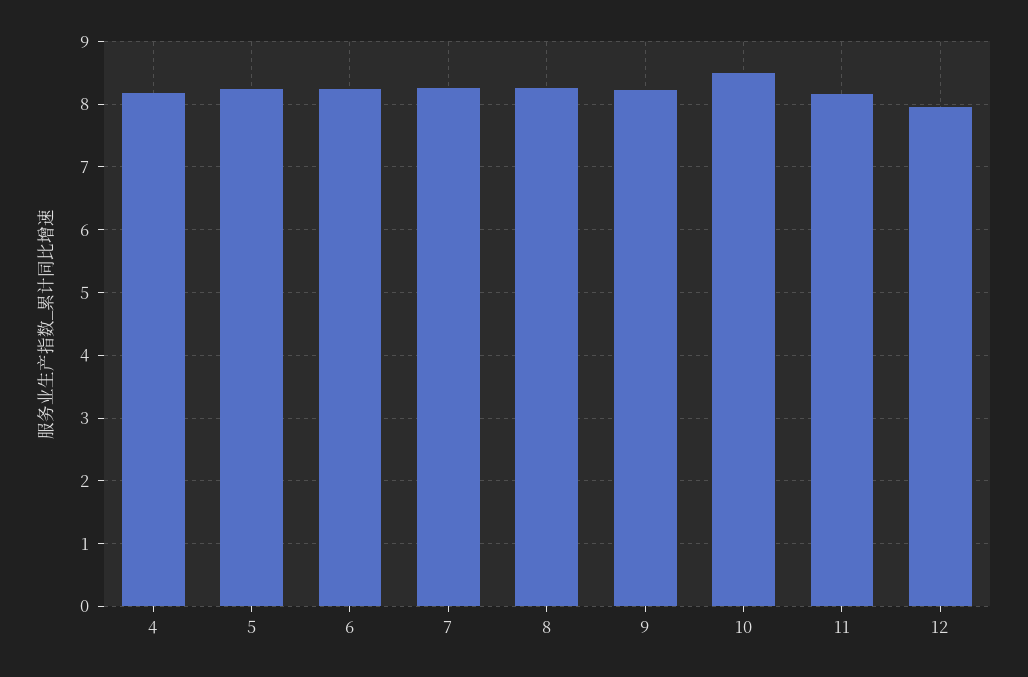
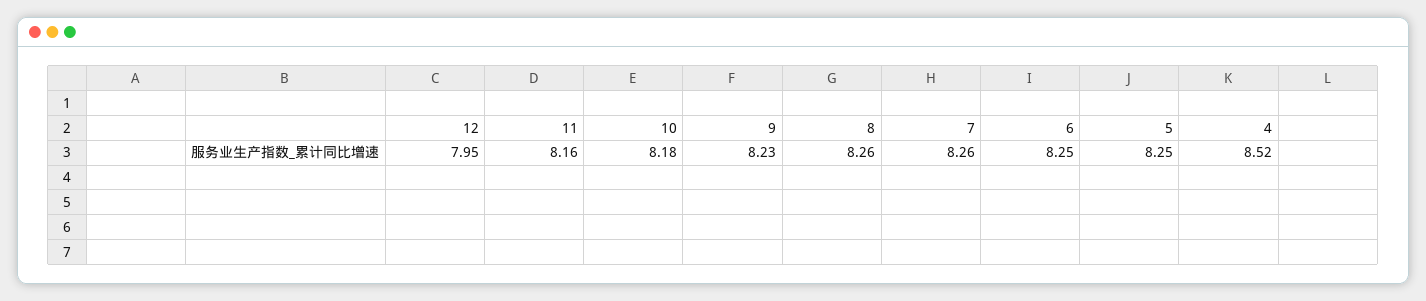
4: 8.2 -> 8.52
10: 8.5 -> 8.18

